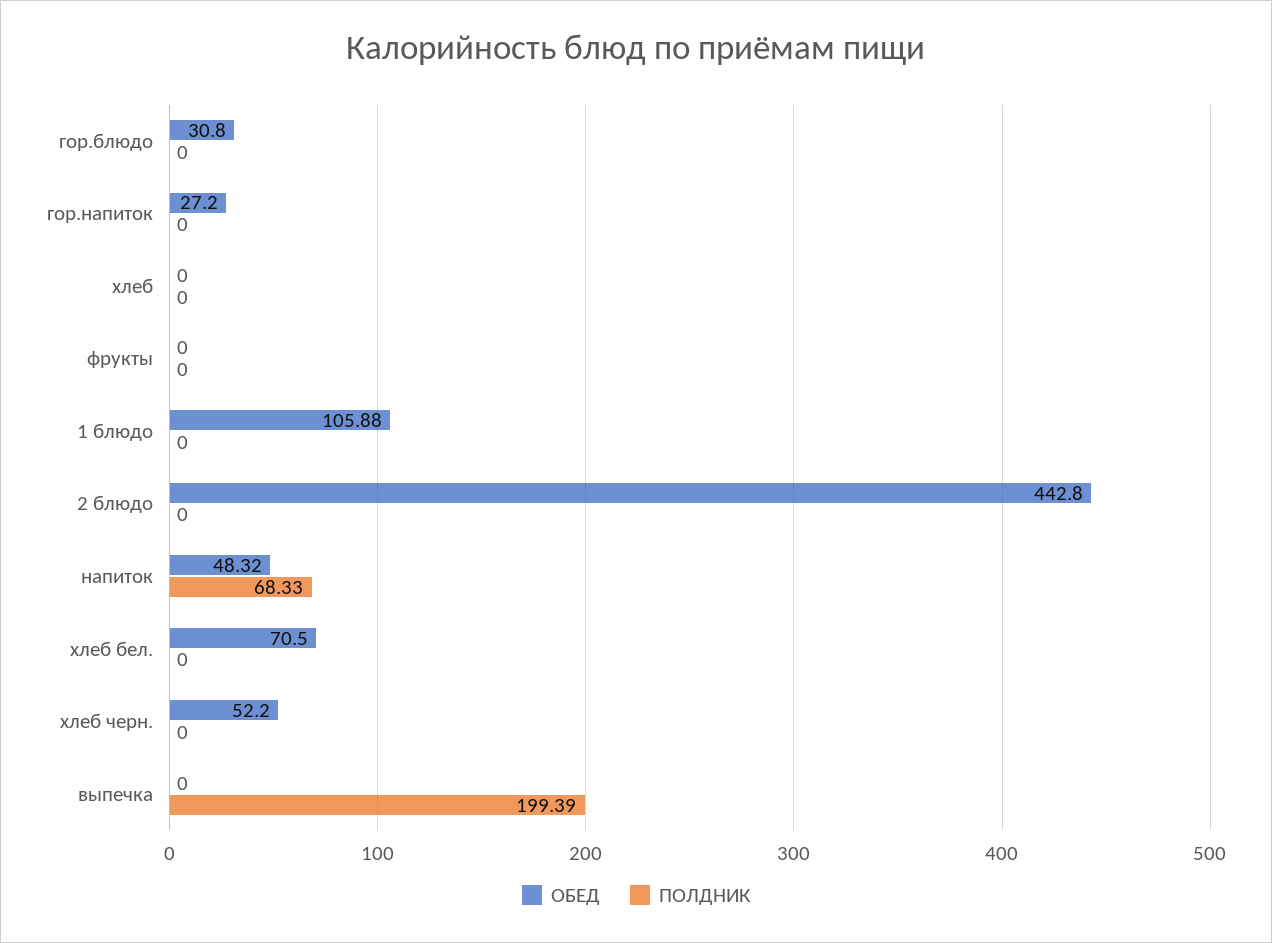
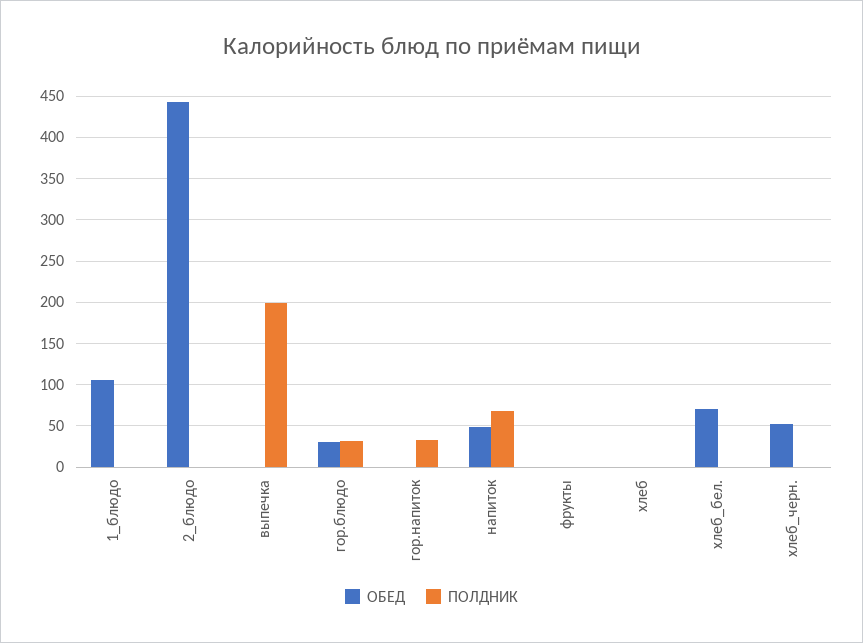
ПОЛДНИК, гор.блюдо: 0 -> 30
ОБЕД, гор.напиток: 27.2 -> 0
ПОЛДНИК, гор.напиток: 0 -> 30

